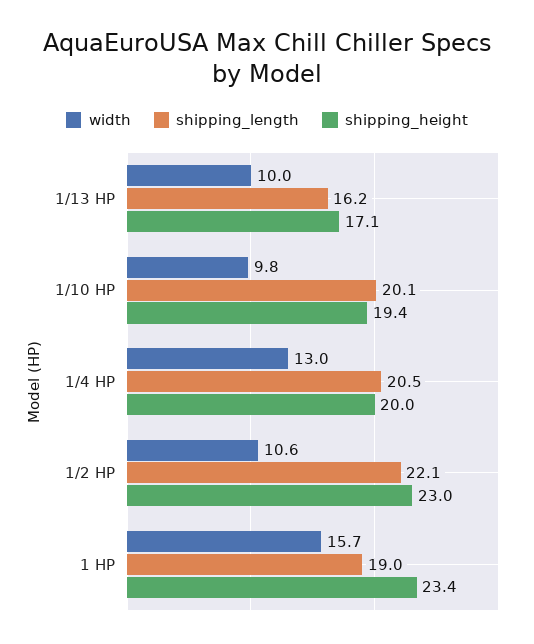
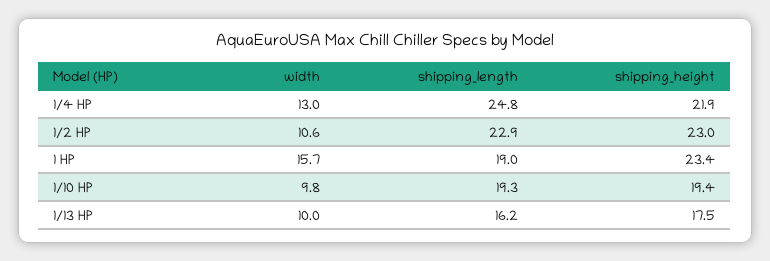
shipping_height, 1/13 HP: 17.1 -> 17.5
shipping_length, 1/10 HP: 20.1 -> 19.3
shipping_length, 1/4 HP: 20.5 -> 24.8
shipping_height, 1/4 HP: 20 -> 21.9
shipping_length, 1/2 HP: 22.1 -> 22.9

